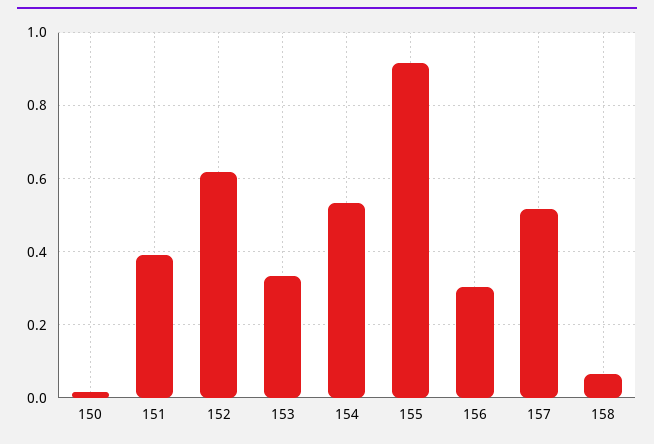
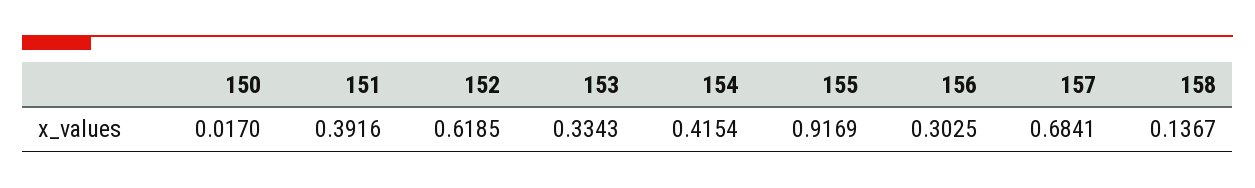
154: 0.54 -> 0.4154
157: 0.52 -> 0.6841
158: 0.06 -> 0.1367

